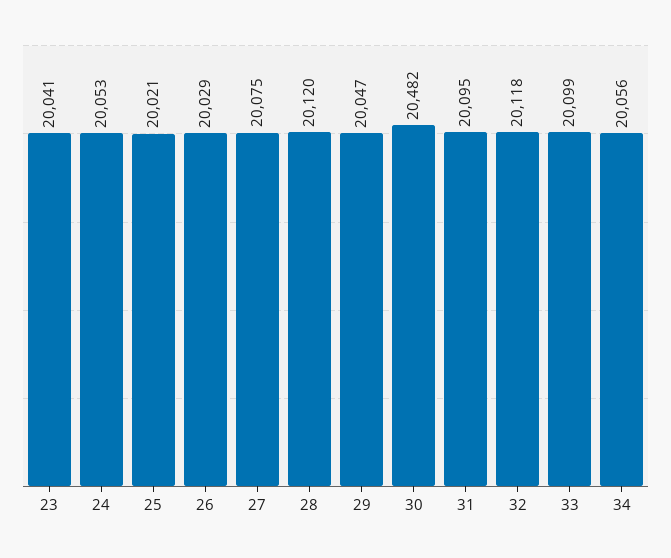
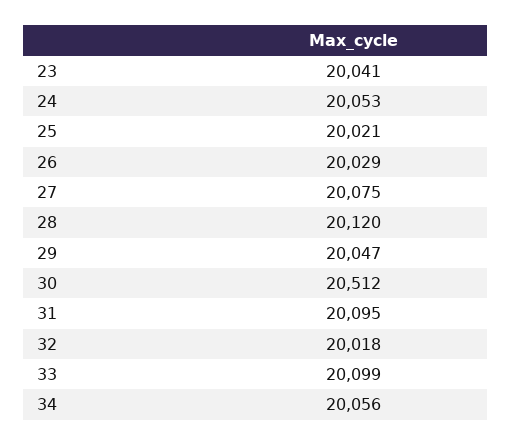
30: 20482 -> 20512
32: 20118 -> 20018

